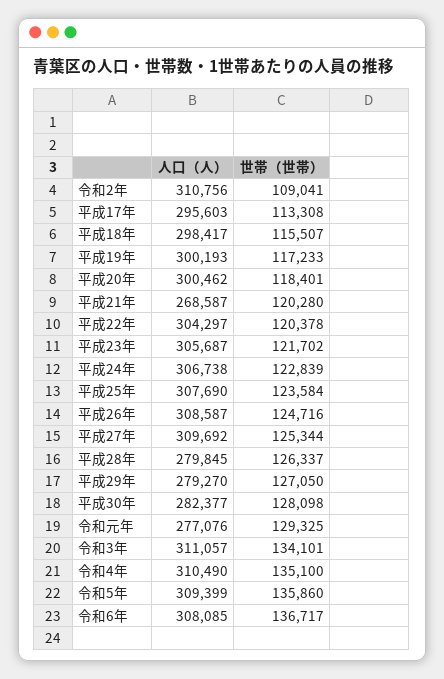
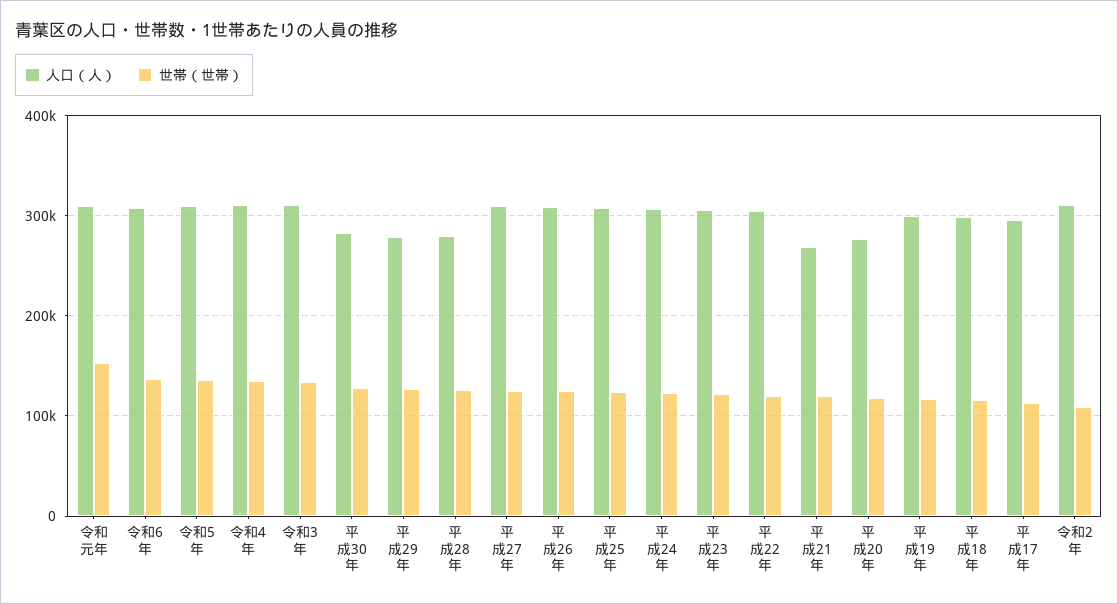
人口（人）, 平成20年: 300462 -> 280000
人口（人）, 令和元年: 277076 -> 310000
世帯（世帯）, 令和元年: 129325 -> 150000

